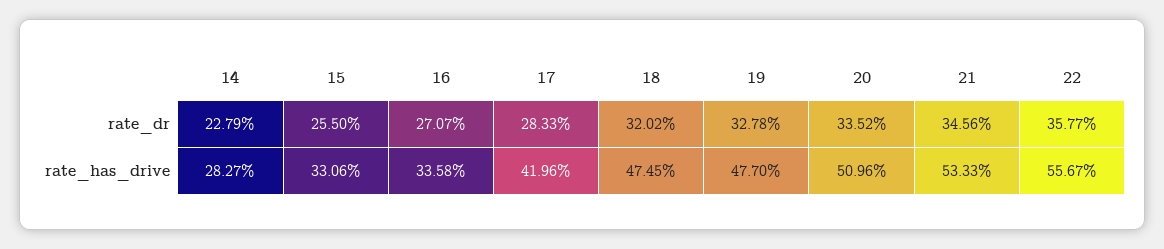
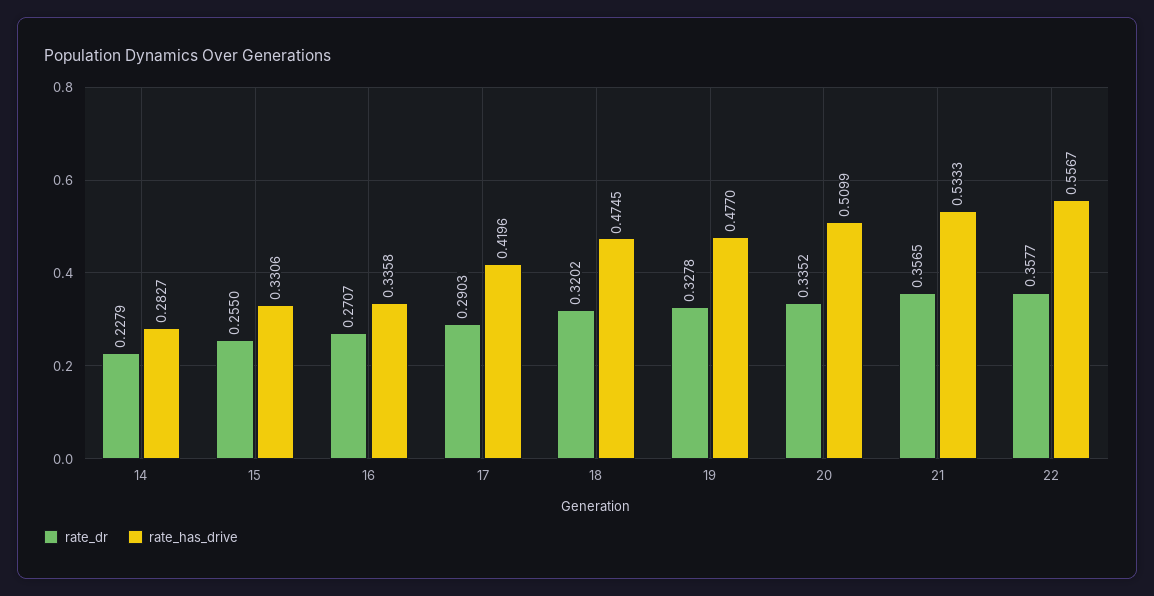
rate_dr, 17: 0.2833 -> 0.2903
rate_dr, 21: 0.3456 -> 0.3565
rate_has_drive, 20: 0.5096 -> 0.5099

